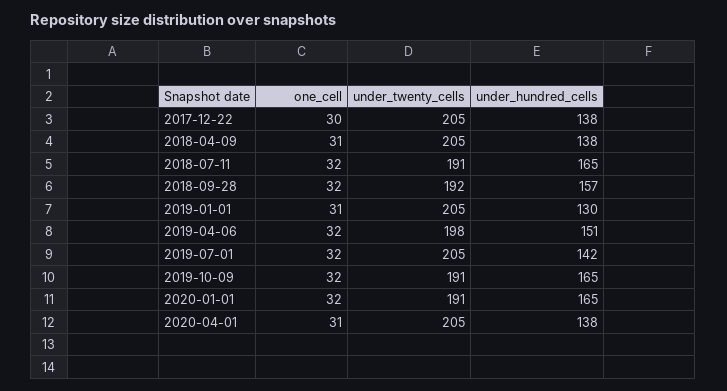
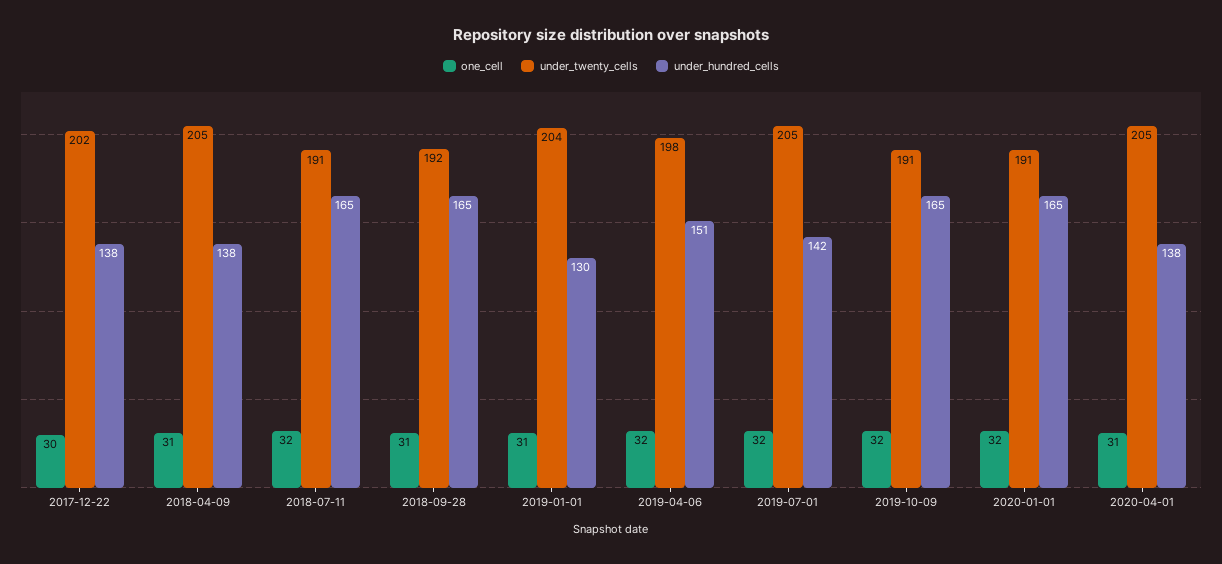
under_twenty_cells, 2017-12-22: 205 -> 202
one_cell, 2018-09-28: 32 -> 31
under_hundred_cells, 2018-09-28: 157 -> 165
under_twenty_cells, 2019-01-01: 205 -> 204

